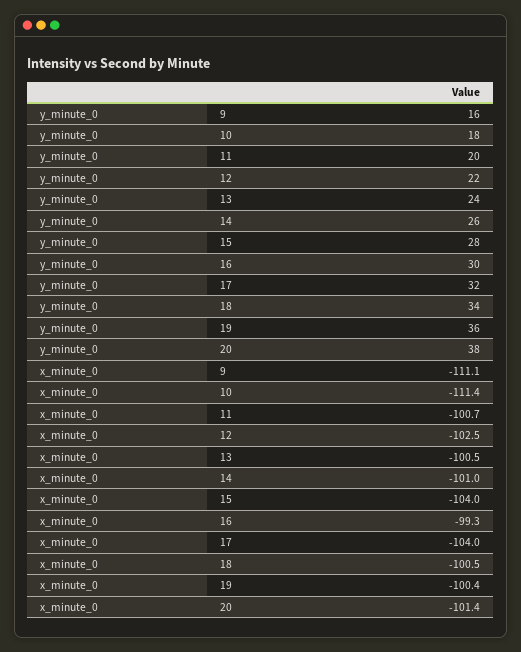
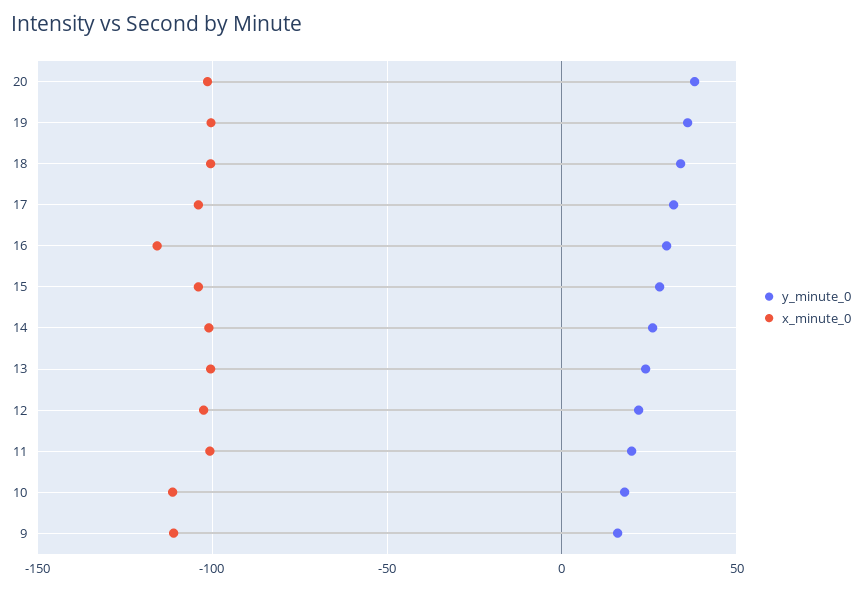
x_minute_0, 16: -99.3 -> -115

